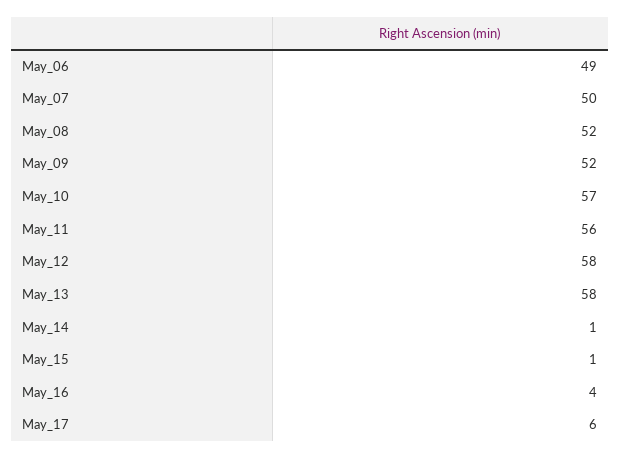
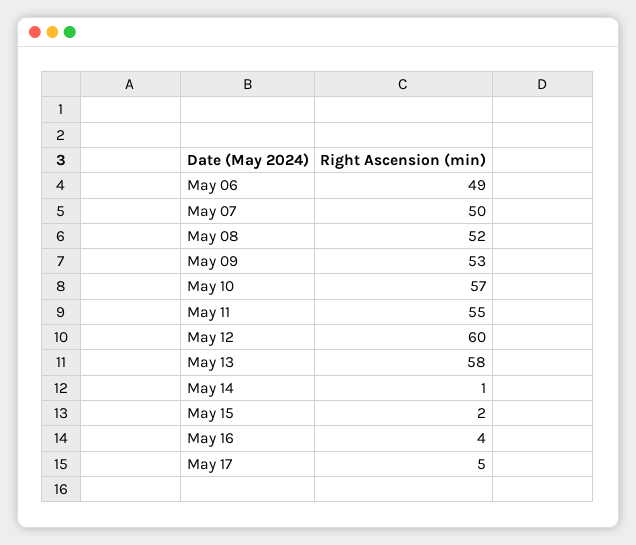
May_09: 52 -> 53
May_11: 56 -> 55
May_12: 58 -> 60
May_15: 1 -> 2
May_17: 6 -> 5

